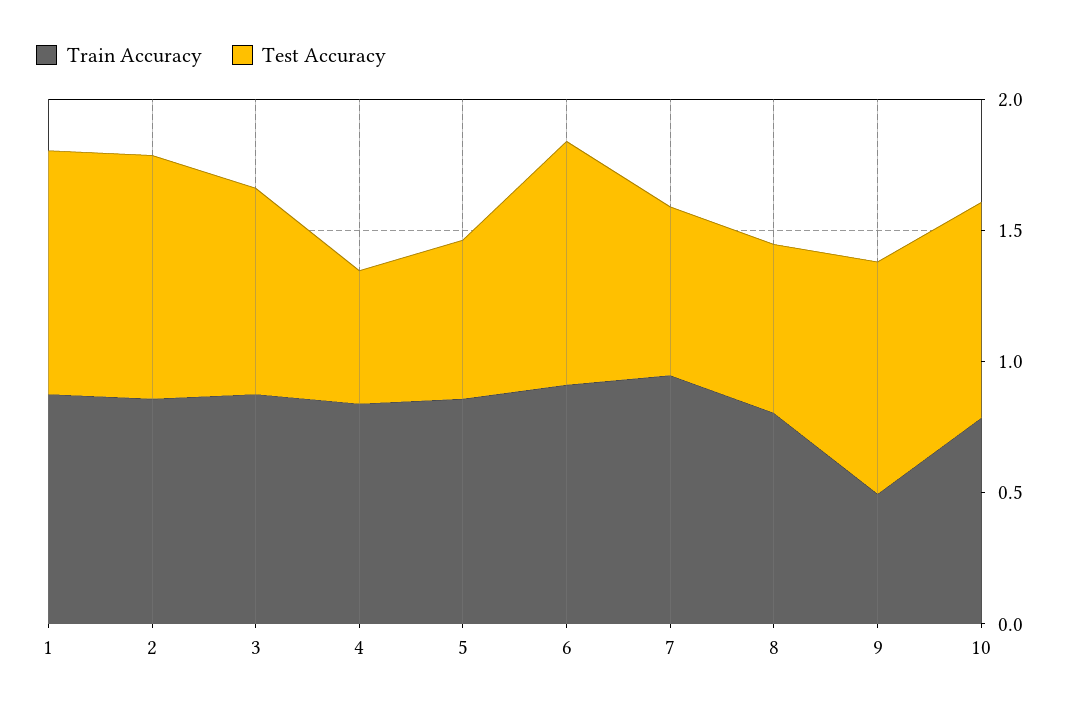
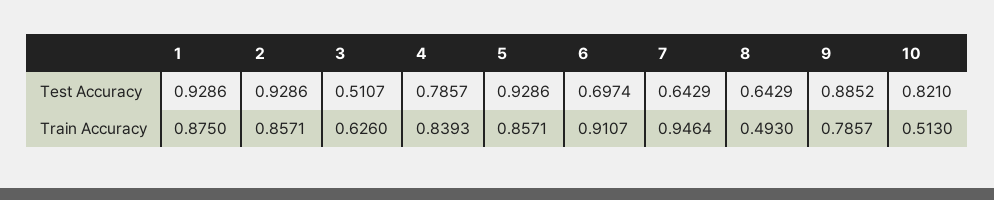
Train Accuracy, 3: 0.9 -> 0.626
Test Accuracy, 3: 0.8 -> 0.5107
Test Accuracy, 4: 0.5 -> 0.7857
Test Accuracy, 5: 0.6 -> 0.9286
Test Accuracy, 6: 0.9 -> 0.6974
Train Accuracy, 8: 0.8 -> 0.493
Train Accuracy, 9: 0.5 -> 0.7857
Train Accuracy, 10: 0.8 -> 0.513

